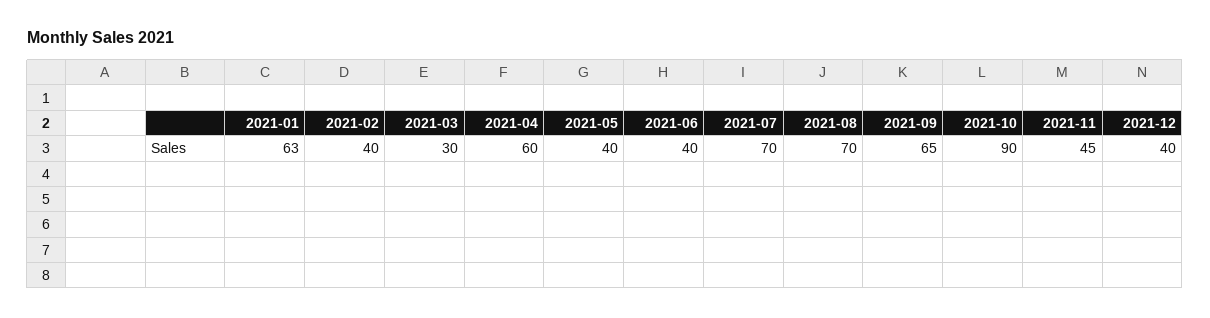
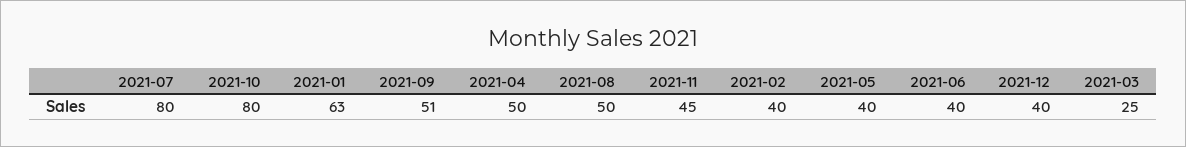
2021-03: 30 -> 25
2021-04: 60 -> 50
2021-07: 70 -> 80
2021-08: 70 -> 50
2021-09: 65 -> 51
2021-10: 90 -> 80

